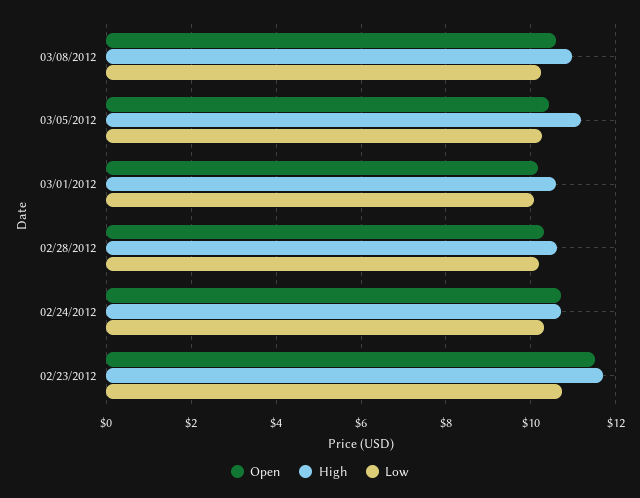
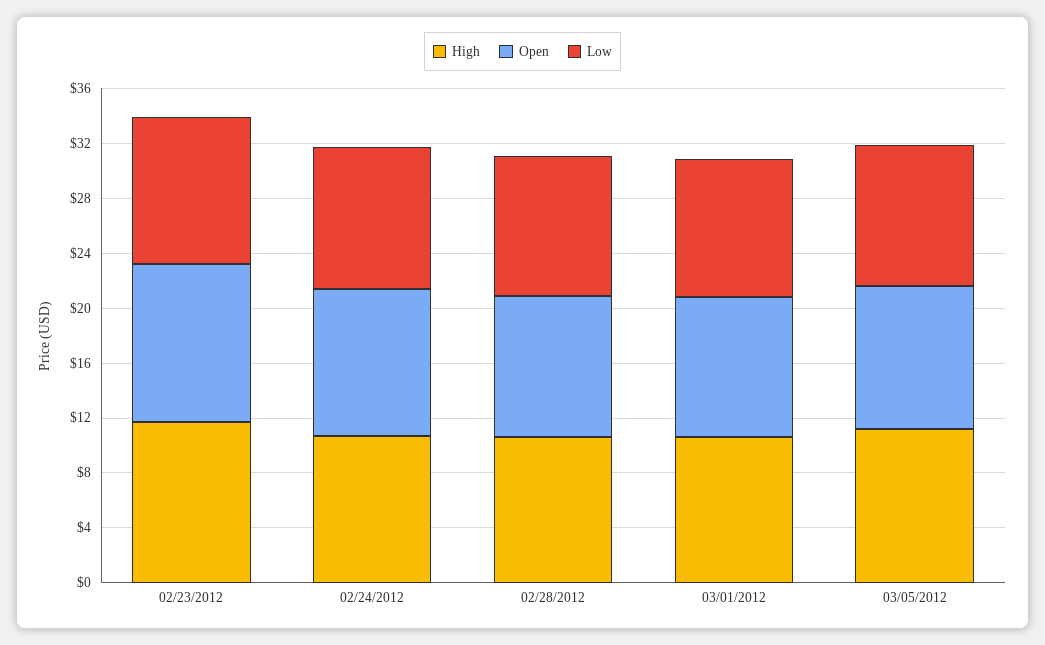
Open, 03/08/2012: 10.6 -> none
High, 03/08/2012: 11 -> none
Low, 03/08/2012: 10.2 -> none

